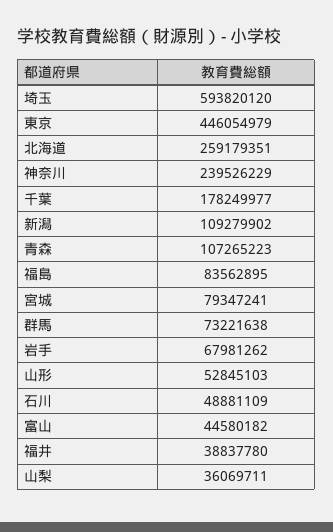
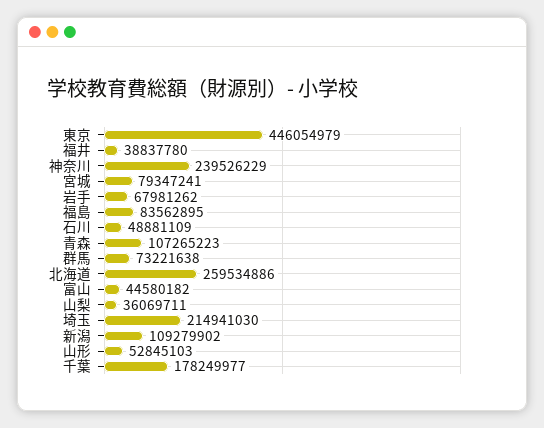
埼玉: 593820120 -> 214941030
北海道: 259179351 -> 259534886

